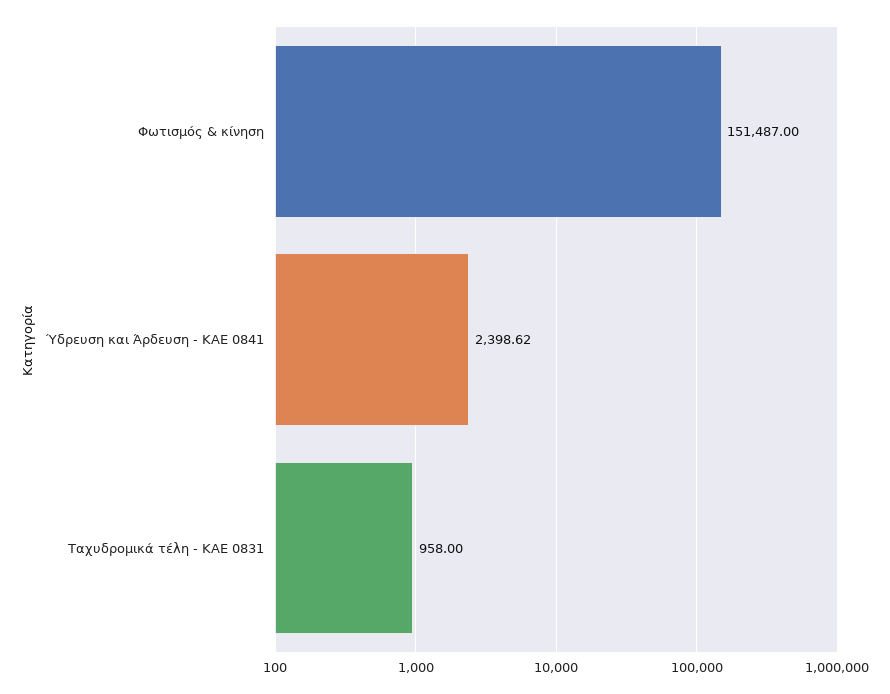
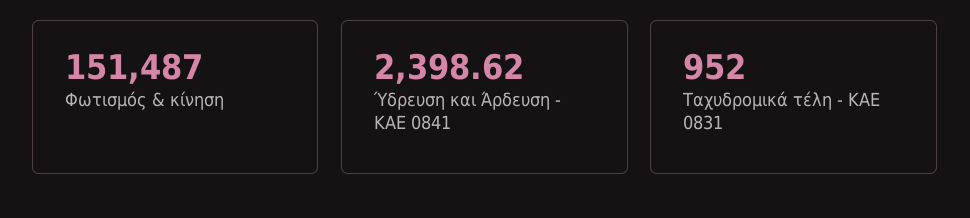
Ταχυδρομικά τέλη - ΚΑΕ 0831: 958 -> 952

